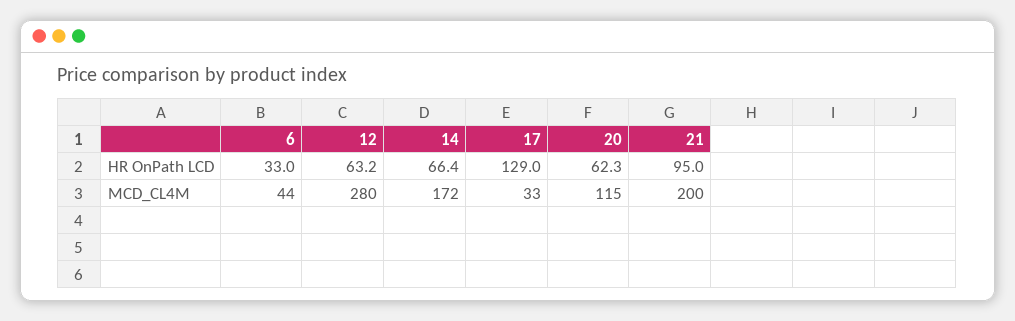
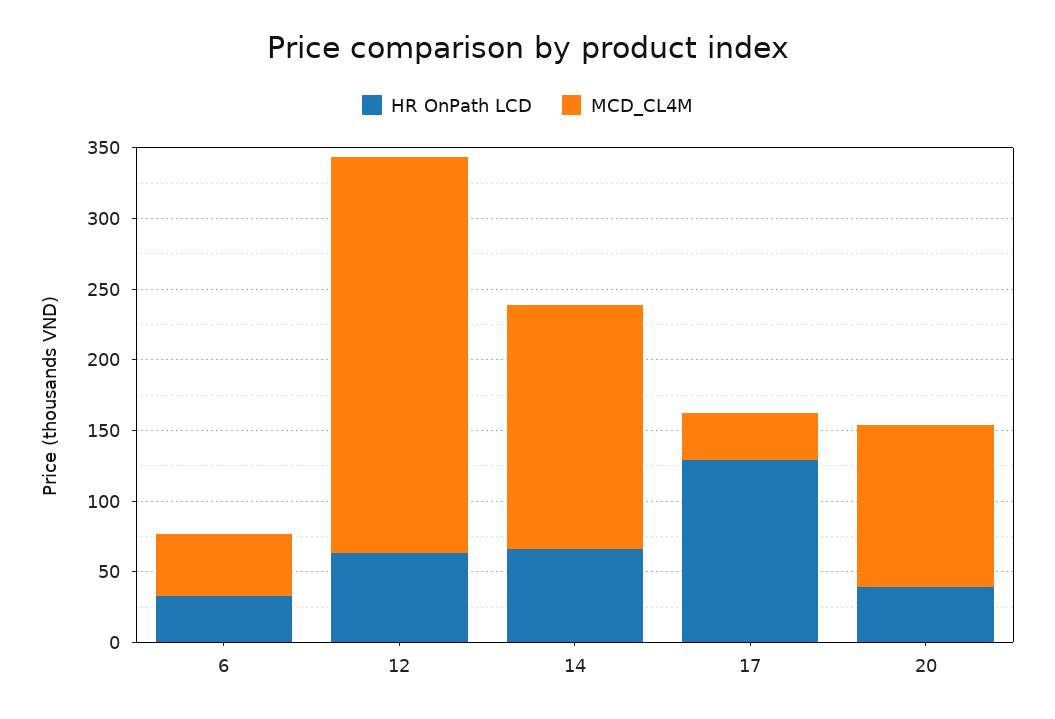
HR OnPath LCD, 20: 62.3 -> 40
HR OnPath LCD, 21: 95 -> none
MCD_CL4M, 21: 200 -> none

